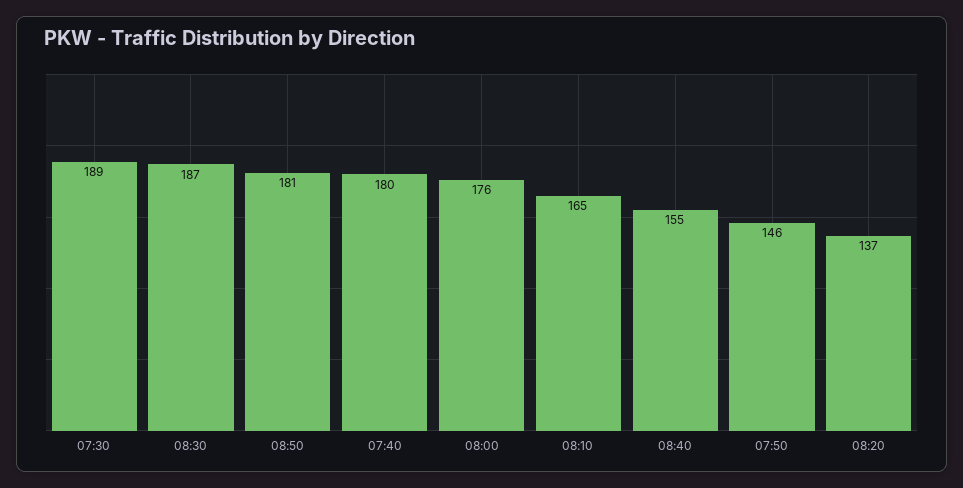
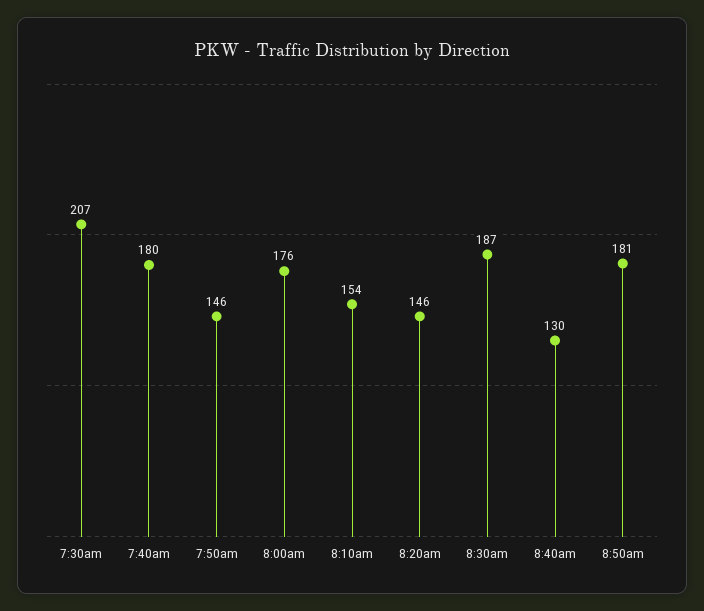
07:30: 189 -> 207
08:10: 165 -> 154
08:40: 155 -> 130
08:20: 137 -> 146

